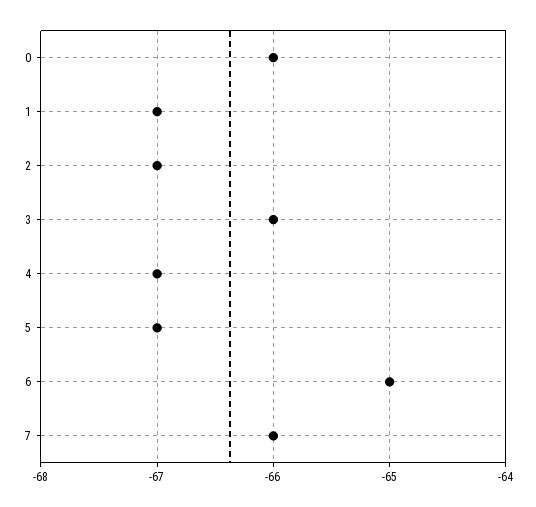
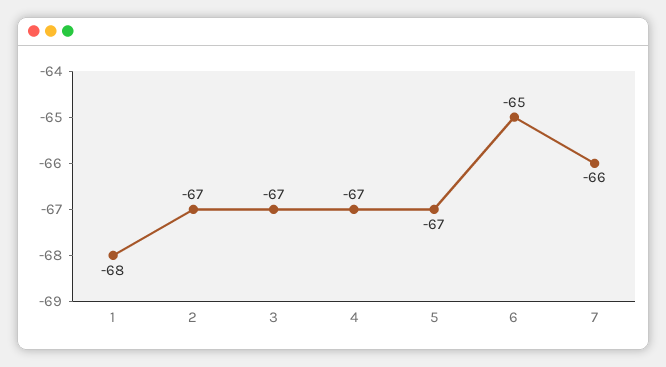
0: -66 -> none
1: -67 -> -68
3: -66 -> -67

